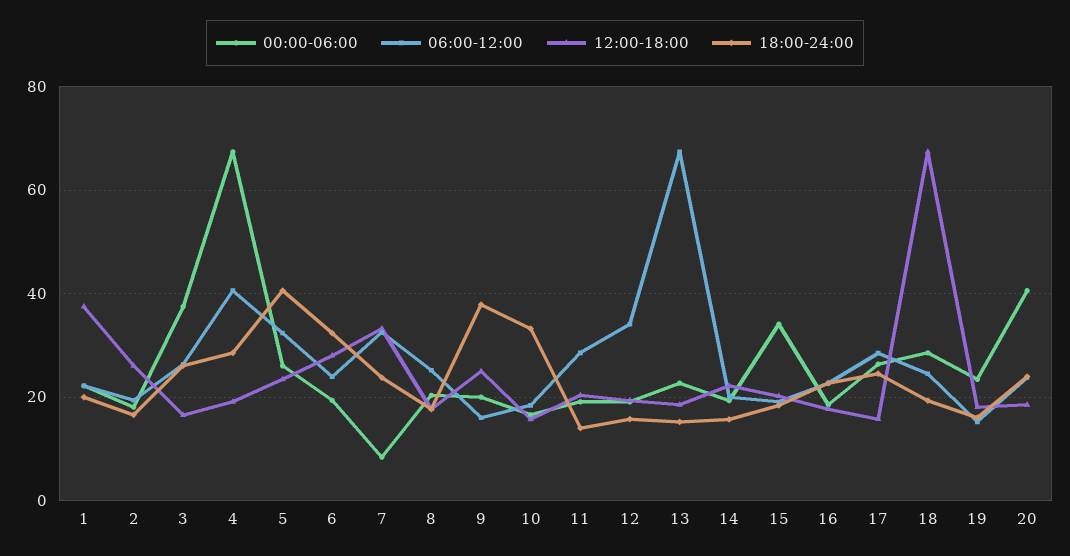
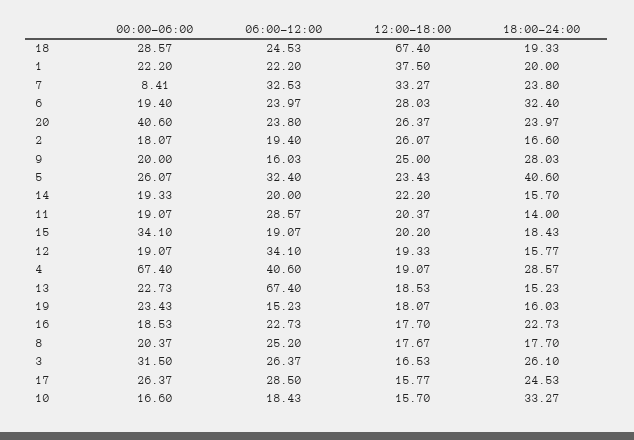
00:00-06:00, 3: 38 -> 31.5
18:00-24:00, 9: 38 -> 28.03
12:00-18:00, 20: 18 -> 26.37

